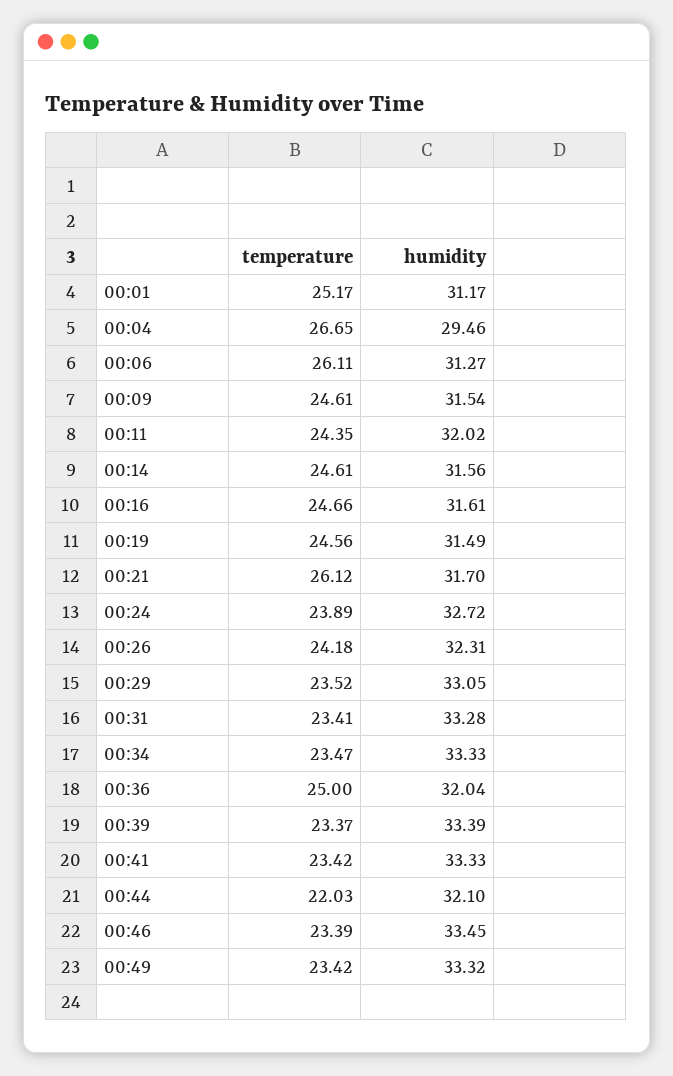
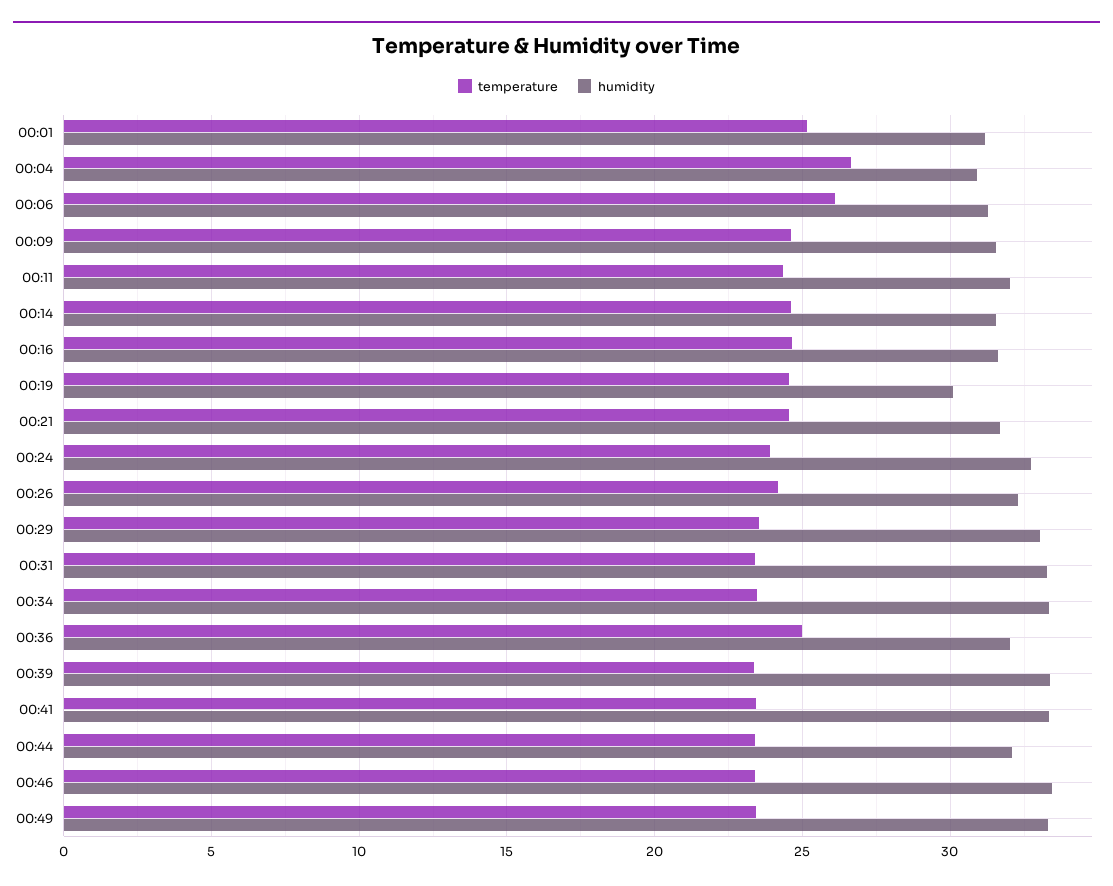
humidity, 00:04: 29.46 -> 31
humidity, 00:19: 31.49 -> 30
temperature, 00:21: 26.12 -> 24.5
temperature, 00:44: 22.03 -> 23.5

